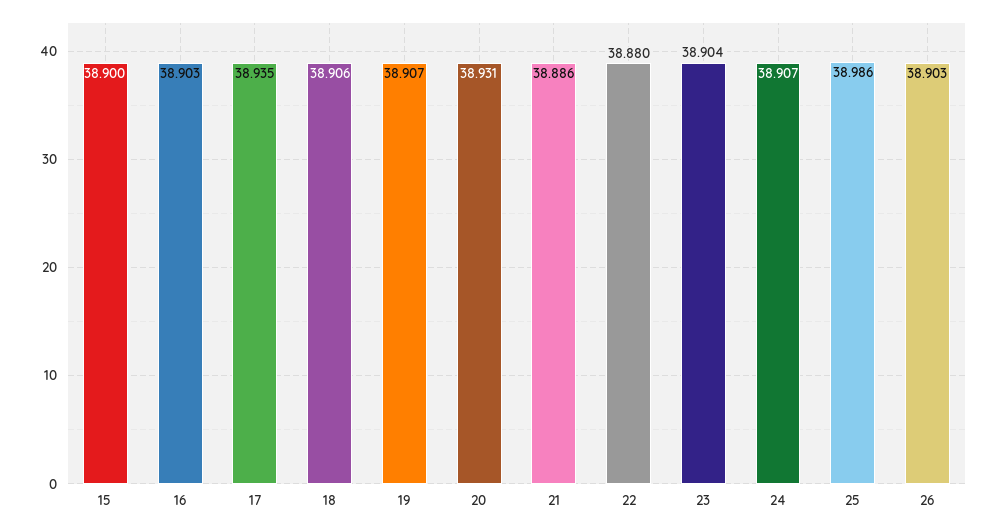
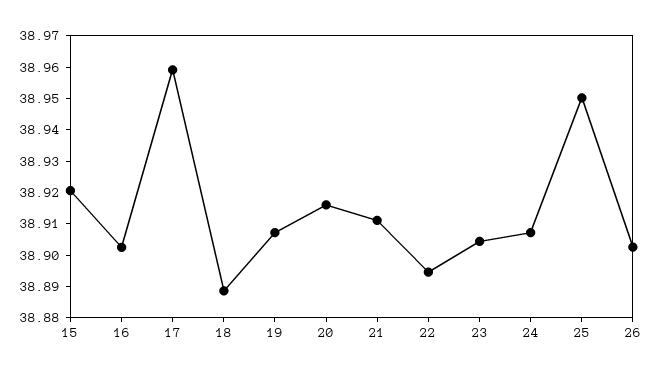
15: 38.9 -> 38.92
17: 38.935 -> 38.96
18: 38.906 -> 38.89
20: 38.931 -> 38.915
21: 38.886 -> 38.91
22: 38.88 -> 38.895
25: 38.986 -> 38.95

